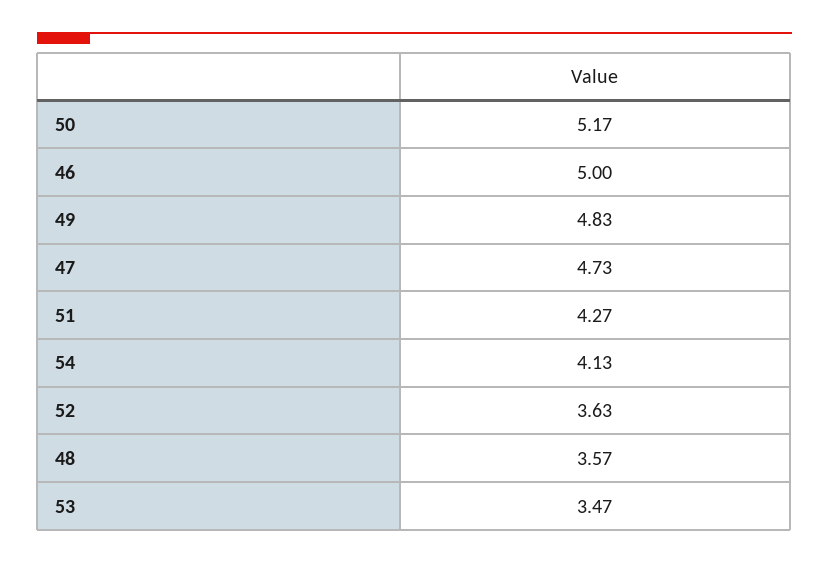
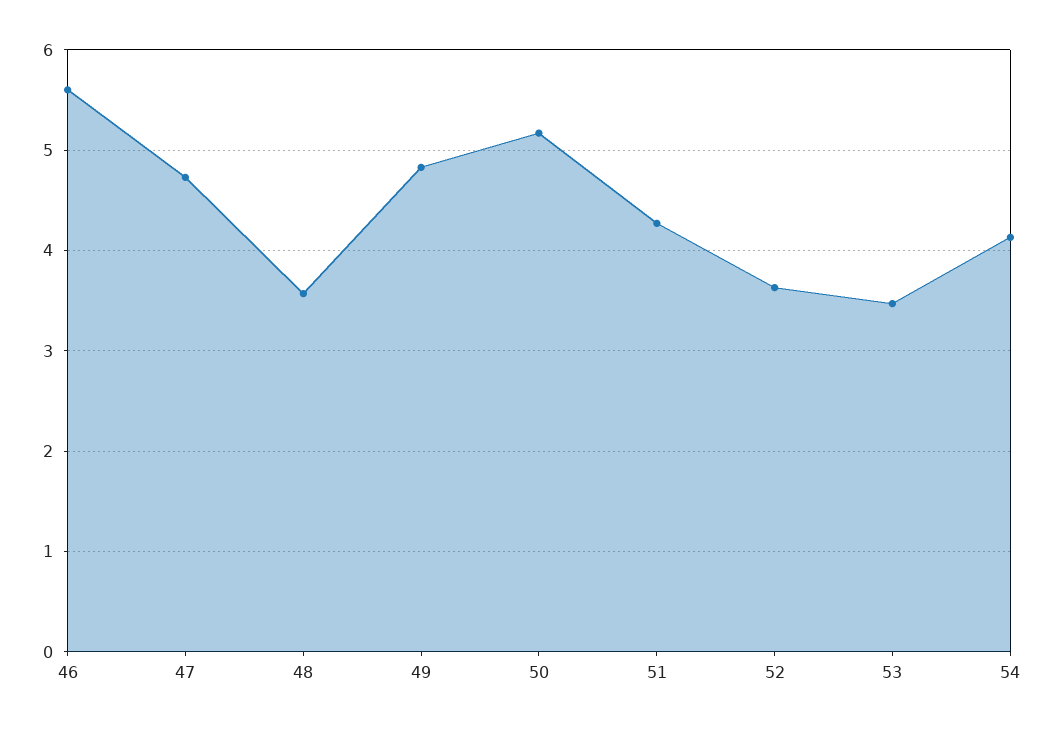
46: 5 -> 5.6

